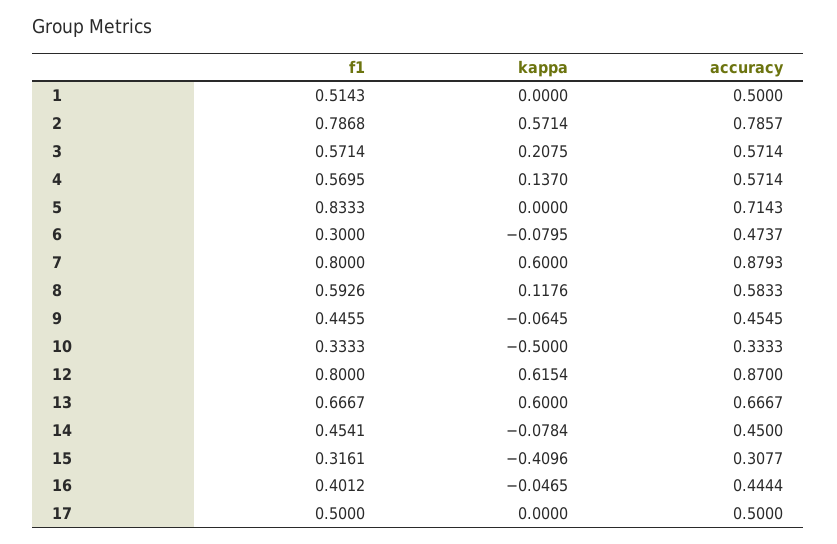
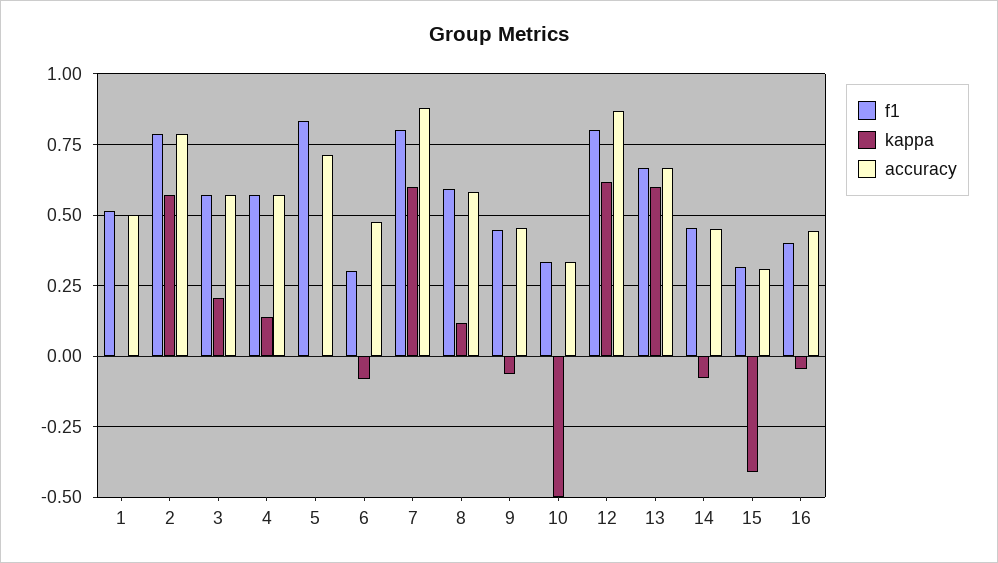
f1, 17: 0.5 -> none
kappa, 17: 0 -> none
accuracy, 17: 0.5 -> none

